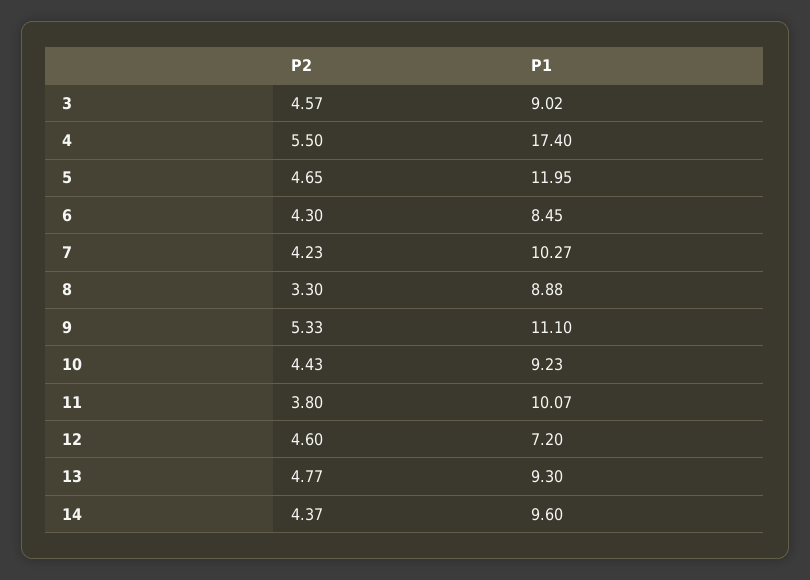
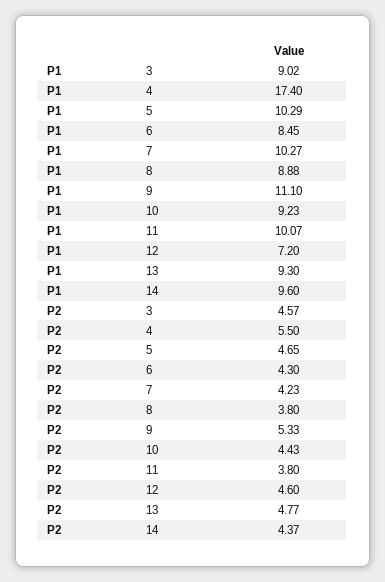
P1, 5: 11.95 -> 10.29
P2, 8: 3.3 -> 3.8

